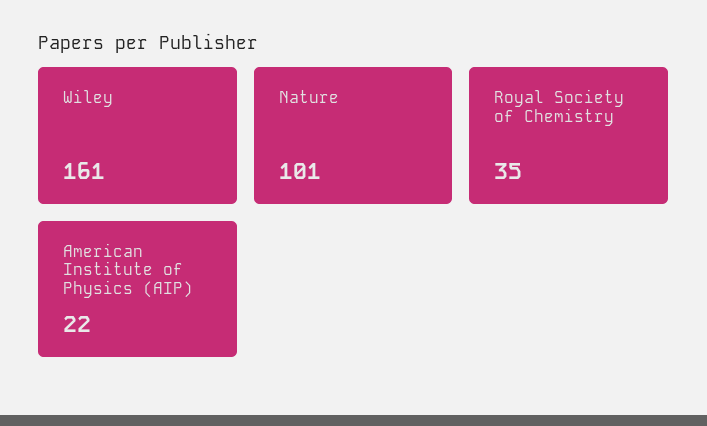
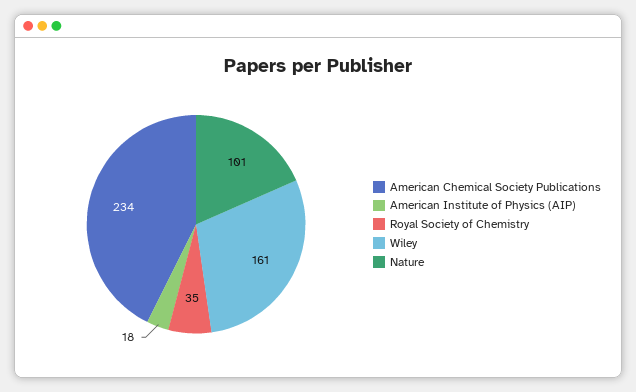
American Institute of Physics (AIP): 22 -> 18
American Chemical Society Publications: none -> 234

